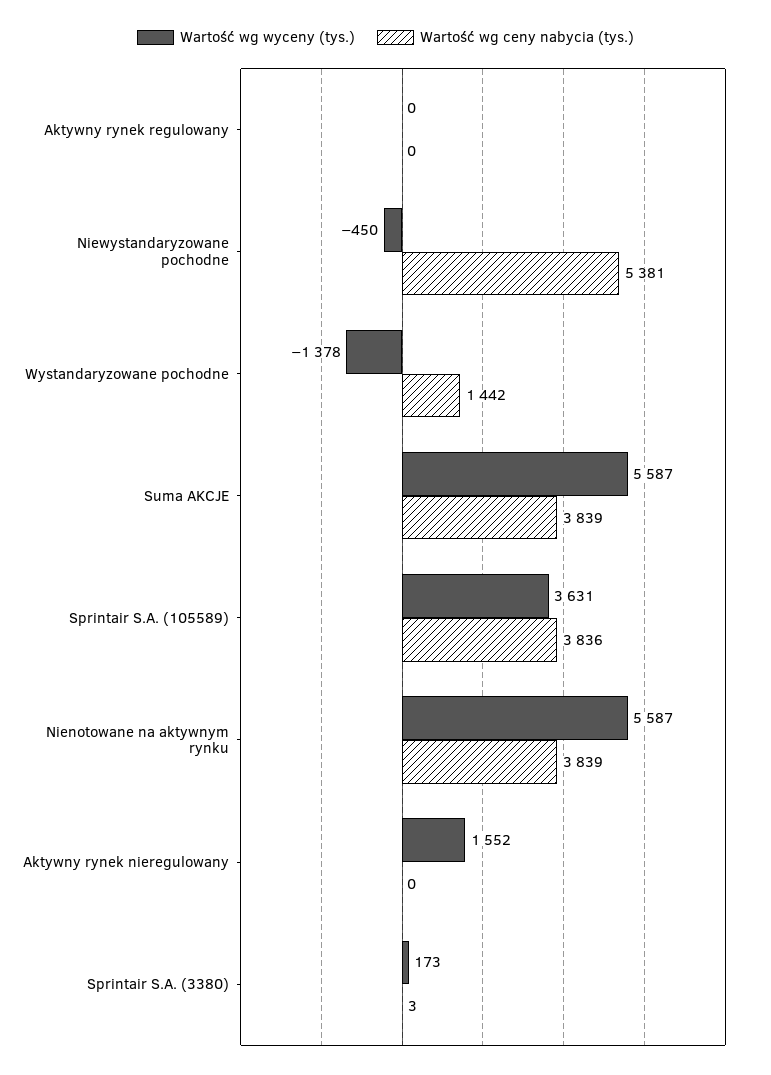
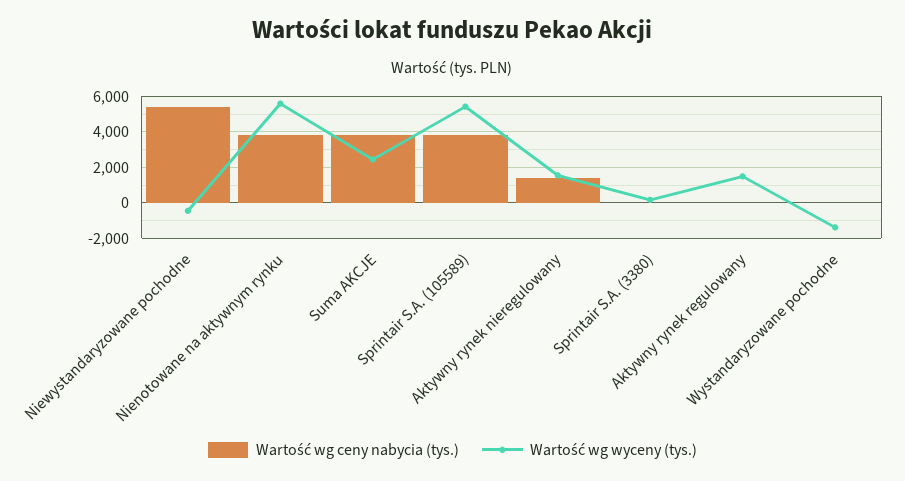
Wartość wg wyceny (tys.), Aktywny rynek regulowany: 0 -> 1500
Wartość wg ceny nabycia (tys.), Wystandaryzowane pochodne: 1442 -> 0
Wartość wg wyceny (tys.), Suma AKCJE: 5587 -> 2500
Wartość wg wyceny (tys.), Sprintair S.A. (105589): 3631 -> 5500
Wartość wg ceny nabycia (tys.), Aktywny rynek nieregulowany: 0 -> 1500

